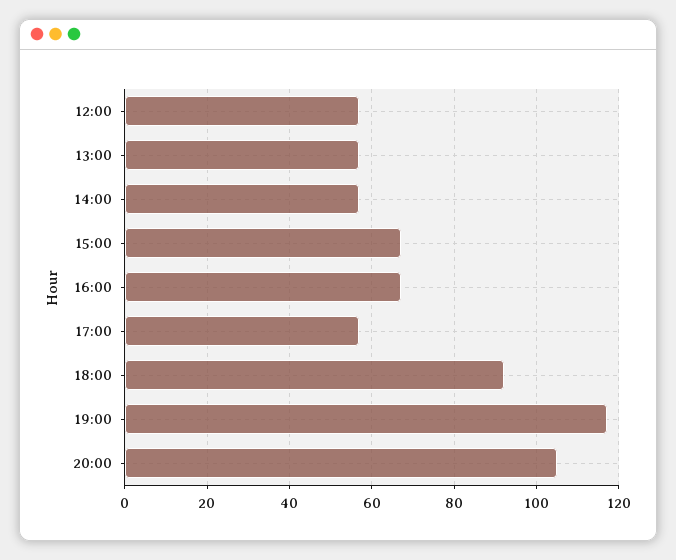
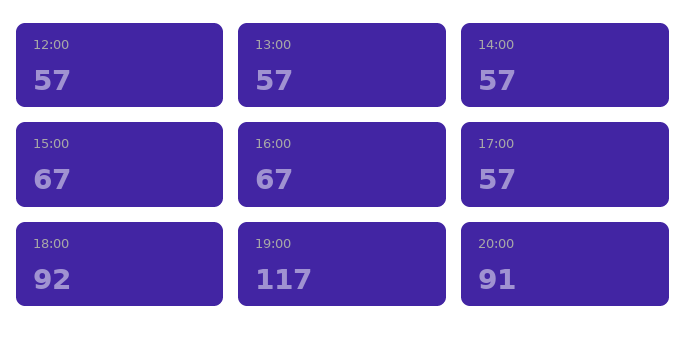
20:00: 105 -> 91

